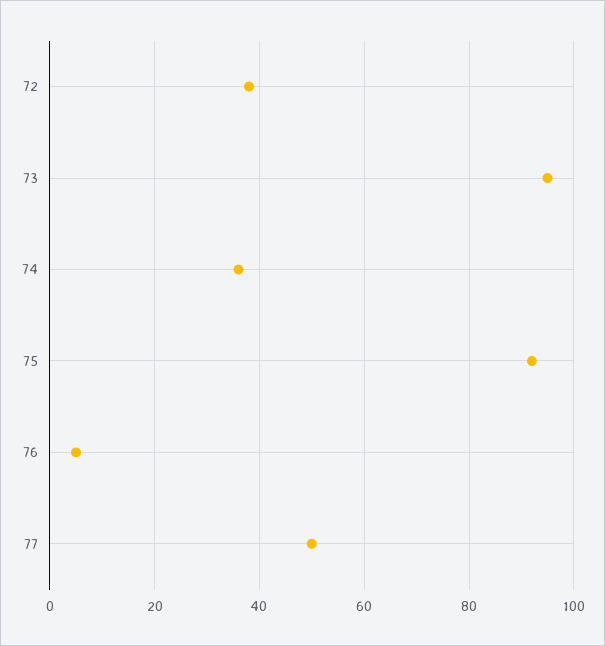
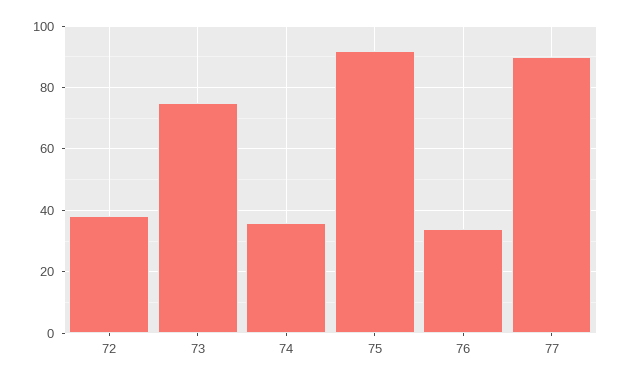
73: 95 -> 75
76: 5 -> 35
77: 50 -> 90

